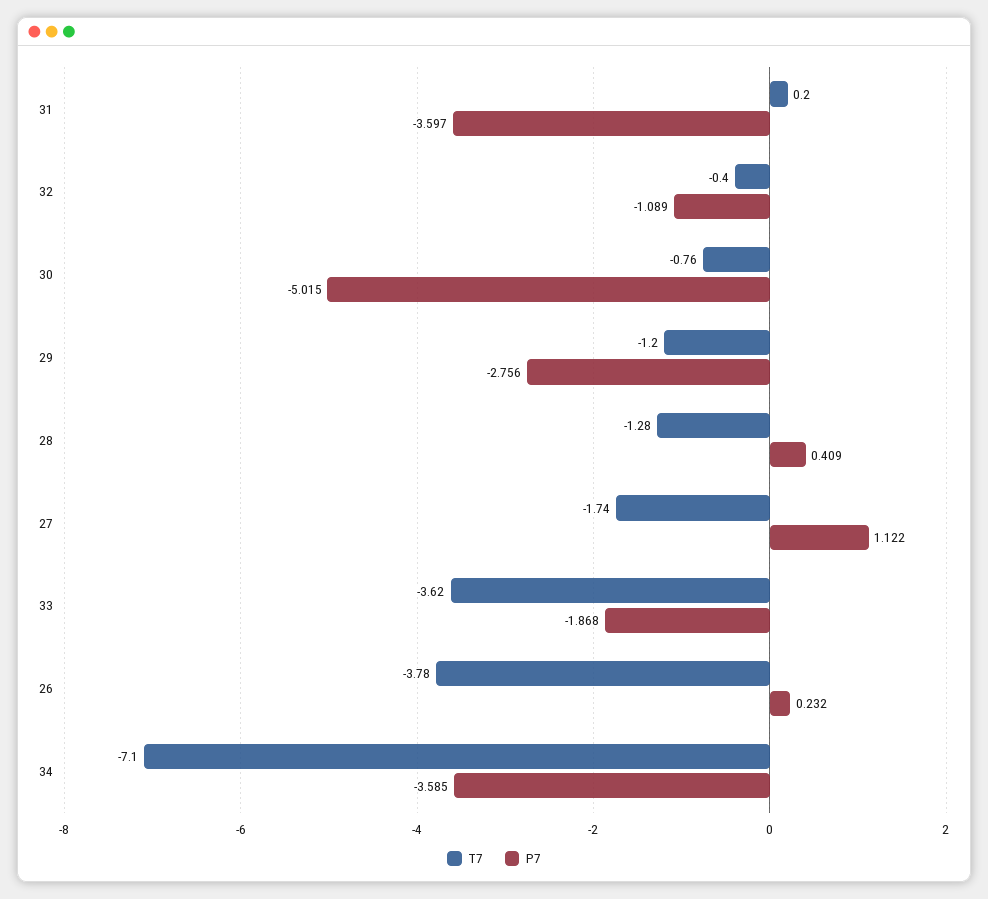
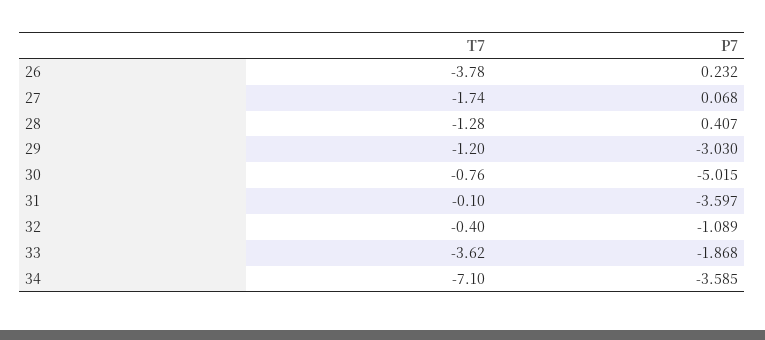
T7, 31: 0.2 -> -0.1
P7, 29: -2.756 -> -3.03
P7, 28: 0.409 -> 0.407
P7, 27: 1.122 -> 0.068

